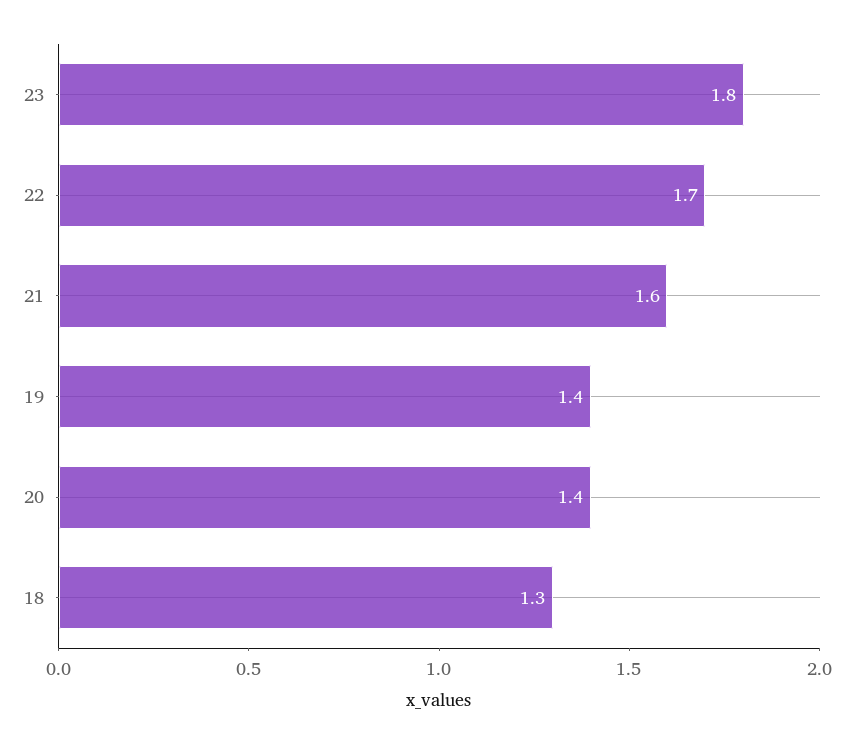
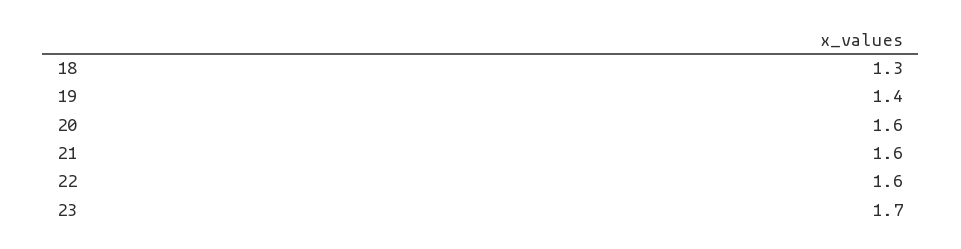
23: 1.8 -> 1.7
22: 1.7 -> 1.6
20: 1.4 -> 1.6

